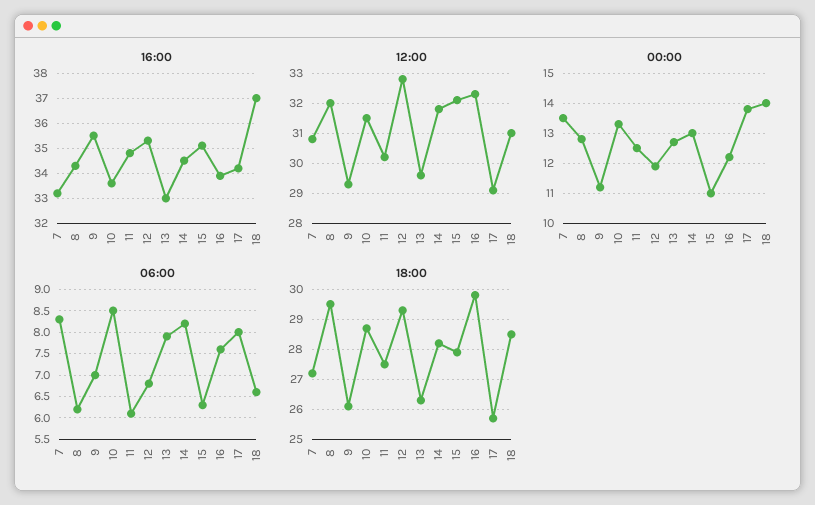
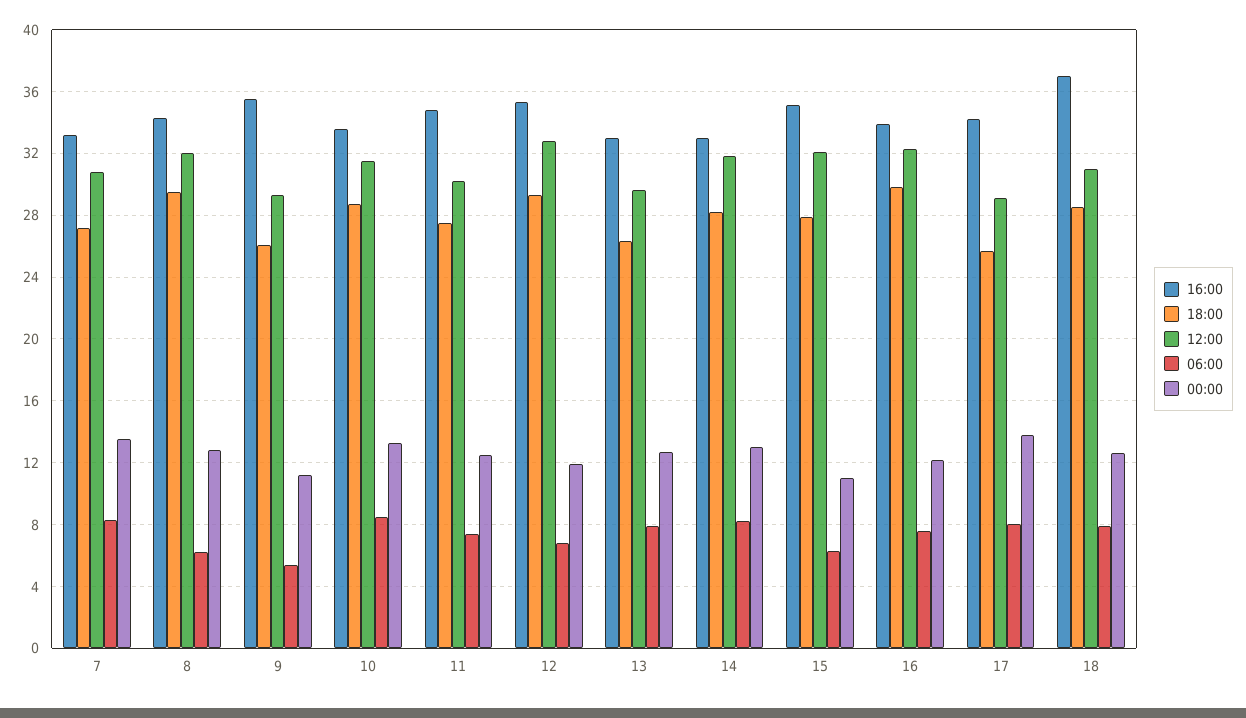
16:00, 14: 34.5 -> 33
00:00, 18: 14 -> 12.5
06:00, 9: 7 -> 5.5
06:00, 11: 6 -> 7.5
06:00, 18: 6.5 -> 8

